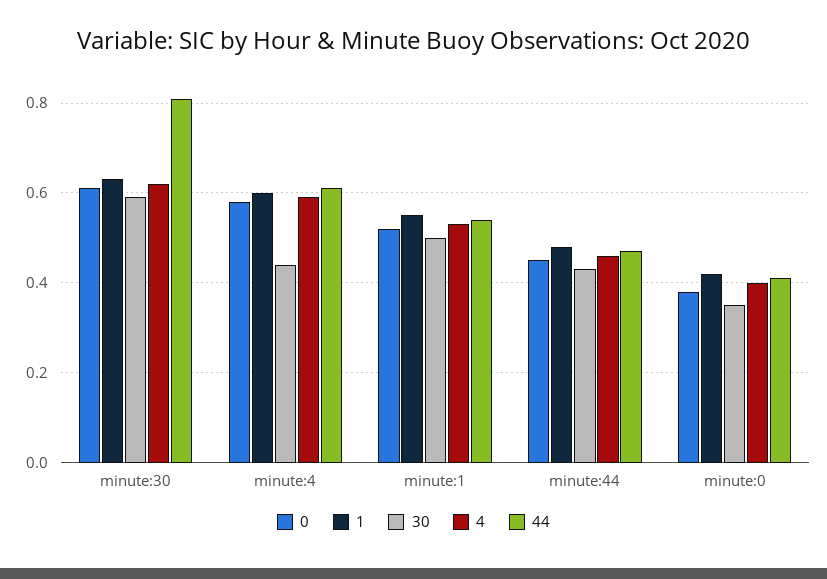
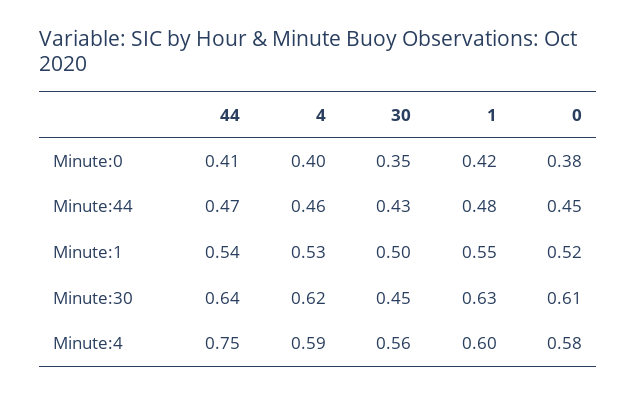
30, minute:30: 0.6 -> 0.45
44, minute:30: 0.8 -> 0.64
30, minute:4: 0.45 -> 0.56
44, minute:4: 0.6 -> 0.75

